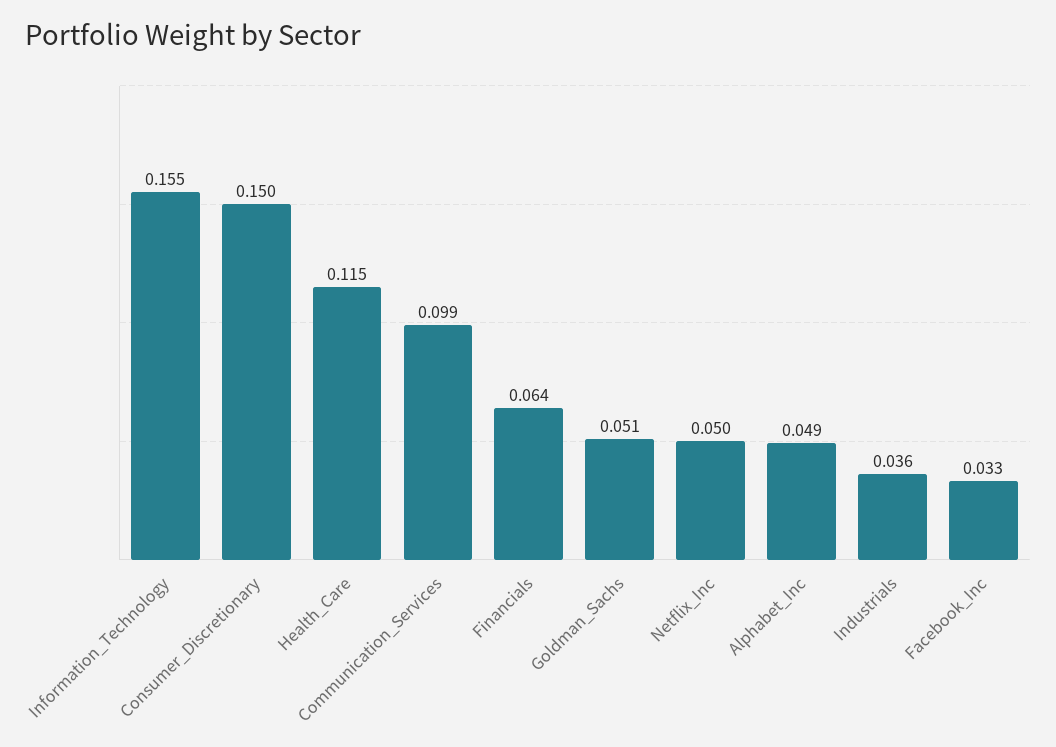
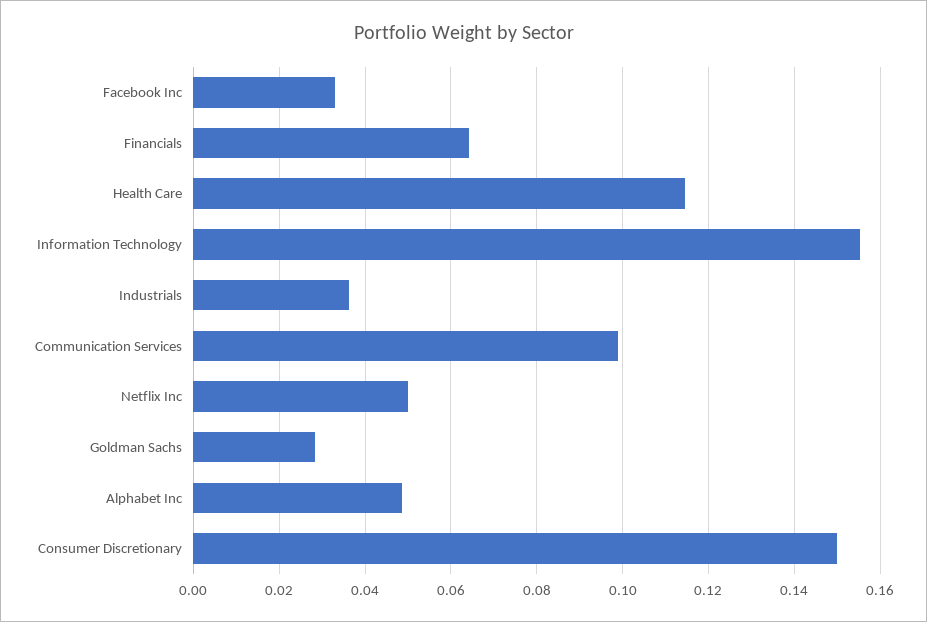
Goldman_Sachs: 0.051 -> 0.028

